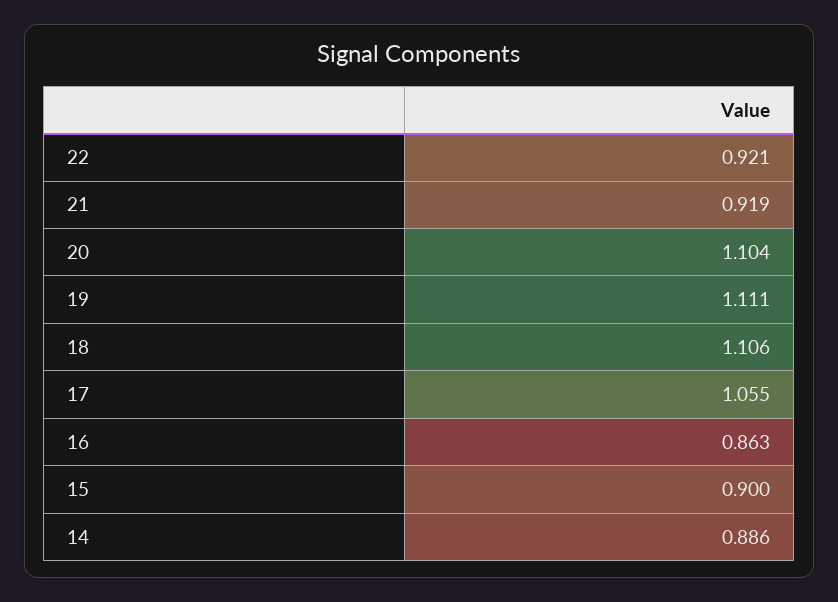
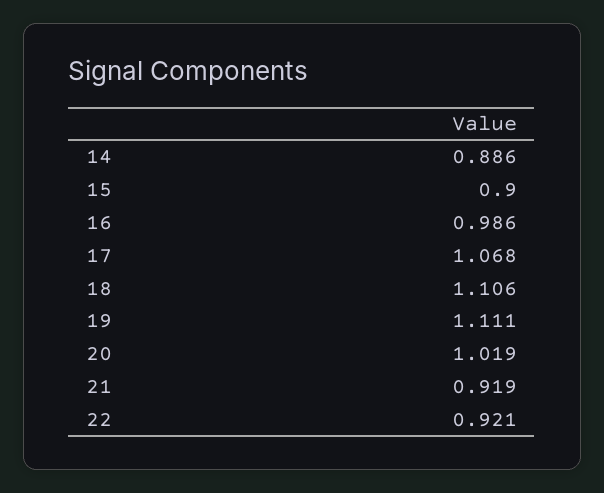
20: 1.104 -> 1.019
17: 1.055 -> 1.068
16: 0.863 -> 0.986

